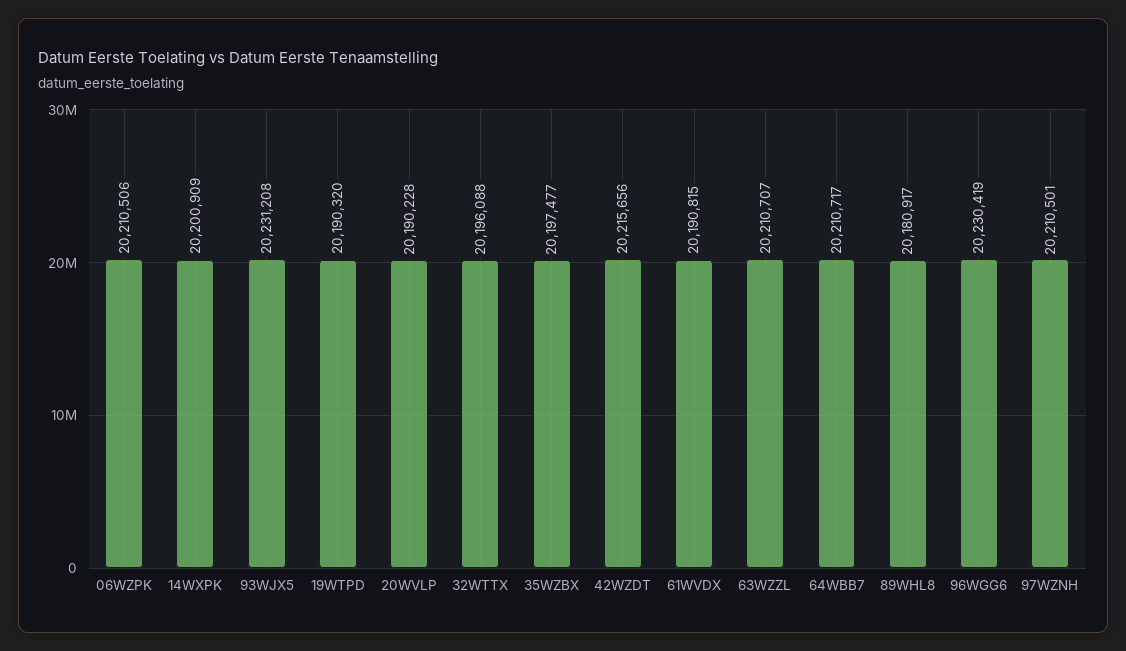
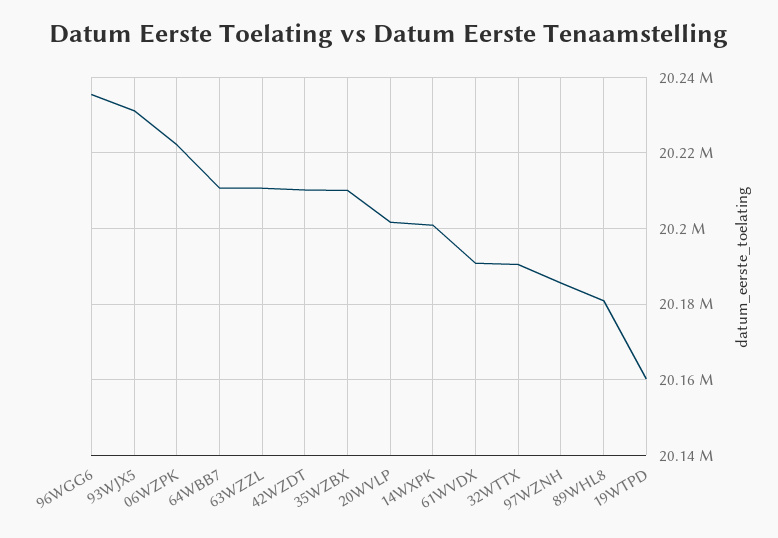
06WZPK: 20210506 -> 20222000
19WTPD: 20190320 -> 20160000
20WVLP: 20190228 -> 20202000
32WTTX: 20196088 -> 20190000
35WZBX: 20197477 -> 20210000
42WZDT: 20215656 -> 20210000
96WGG6: 20230419 -> 20236000
97WZNH: 20210501 -> 20186000

